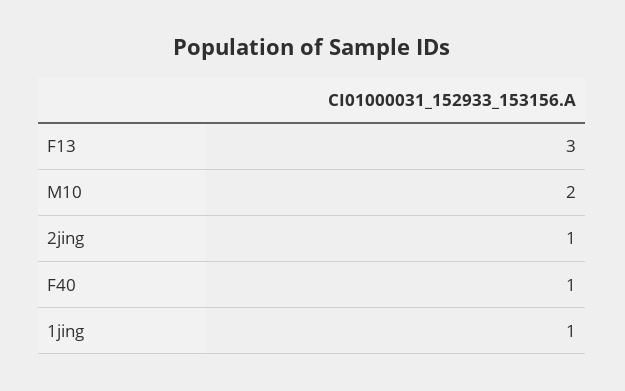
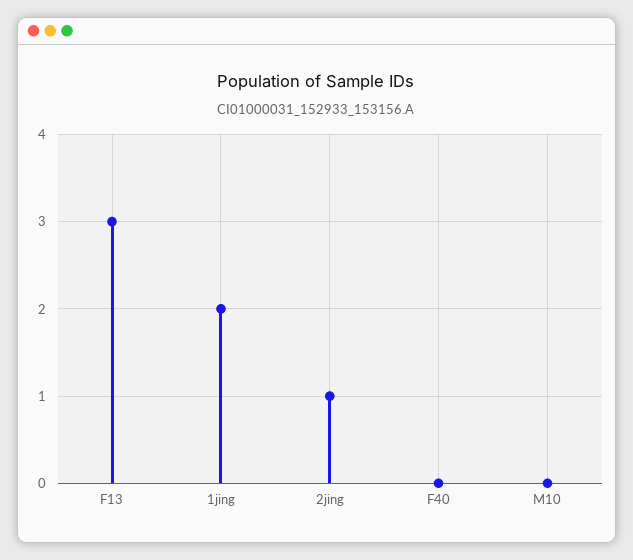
M10: 2 -> 0
F40: 1 -> 0
1jing: 1 -> 2

